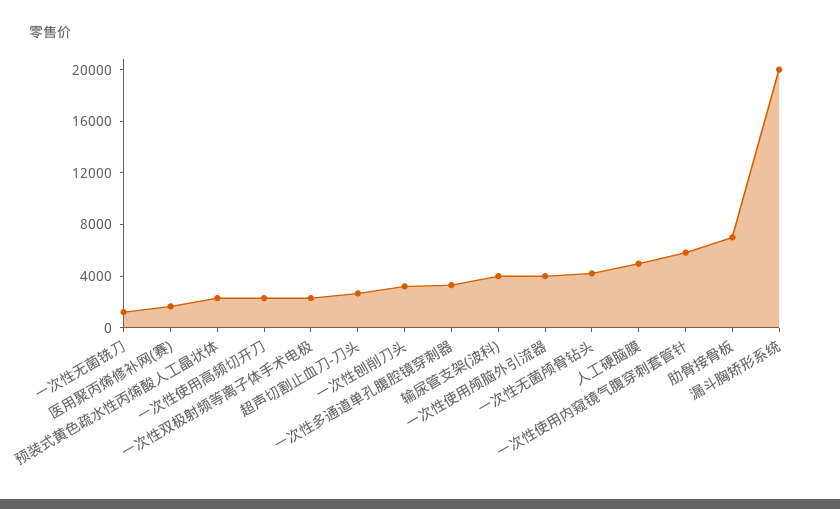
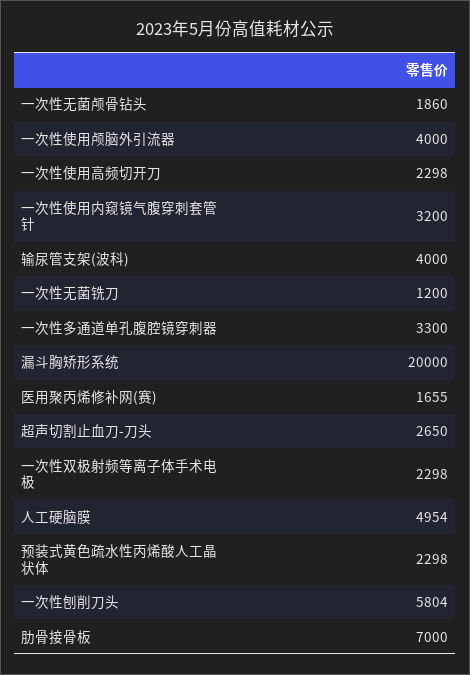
一次性刨削刀头: 3000 -> 5804
一次性无菌颅骨钻头: 4000 -> 1860
一次性使用内窥镜气腹穿刺套管针: 6000 -> 3200

